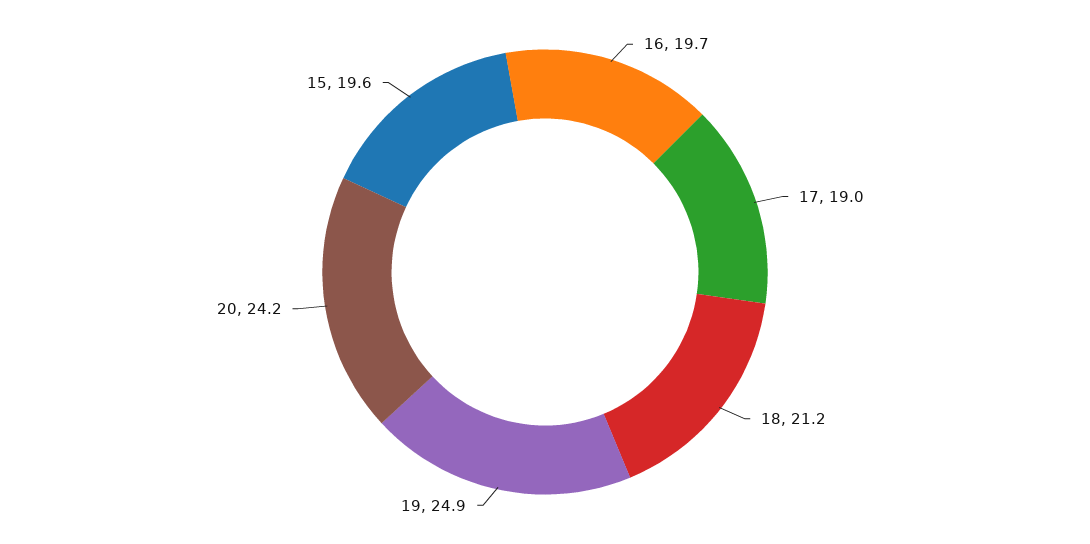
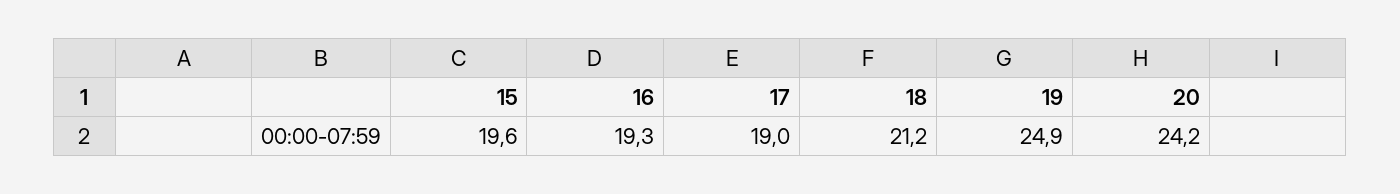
16: 19.7 -> 19.3

